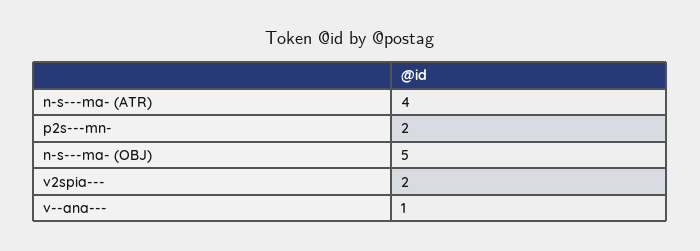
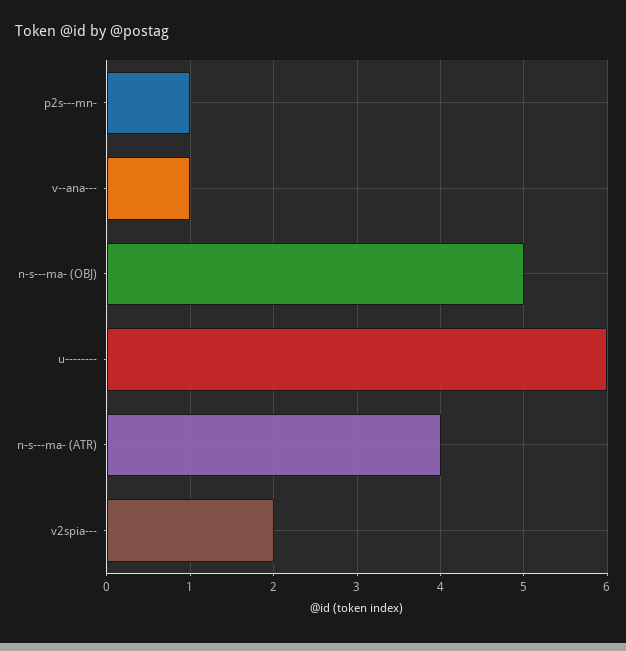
p2s---mn-: 2 -> 1
u--------: none -> 6

